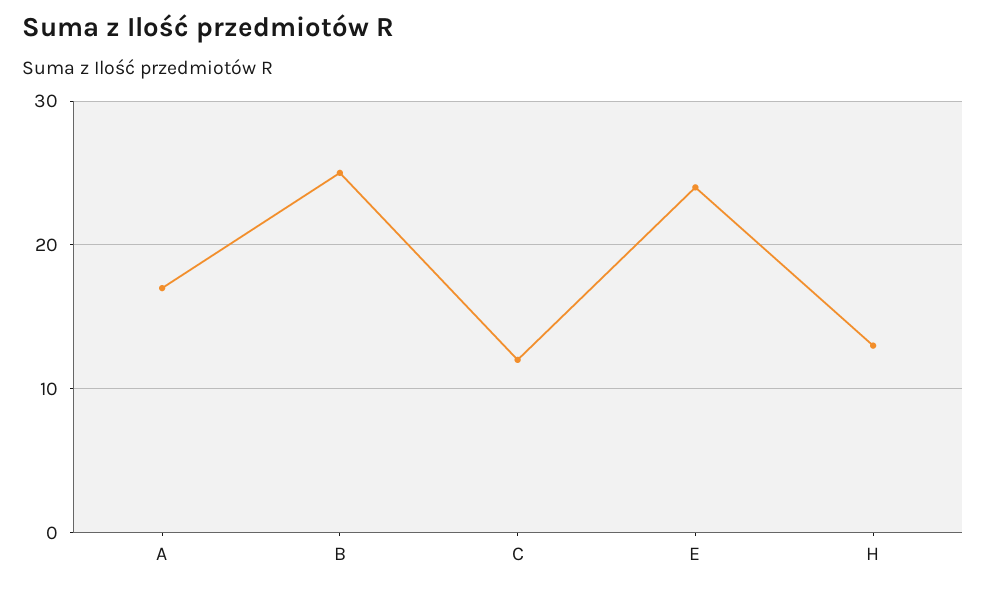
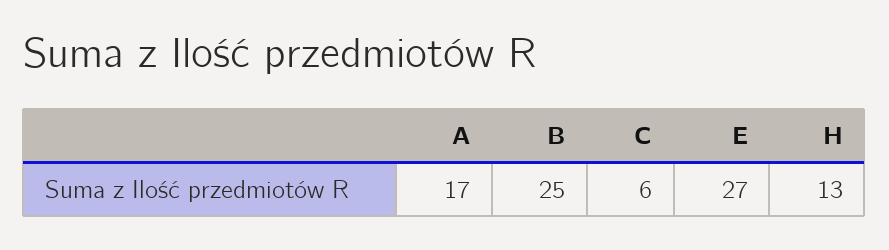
C: 12 -> 6
E: 24 -> 27

